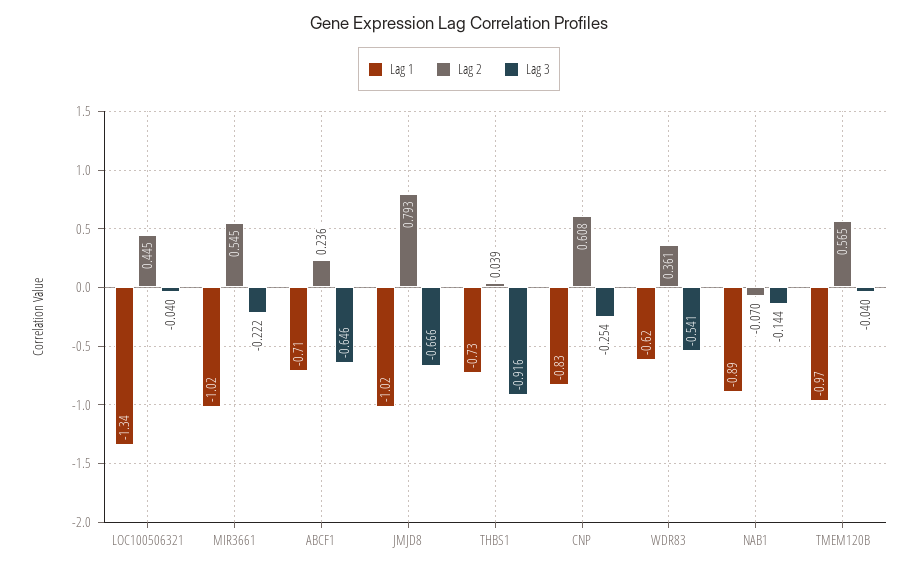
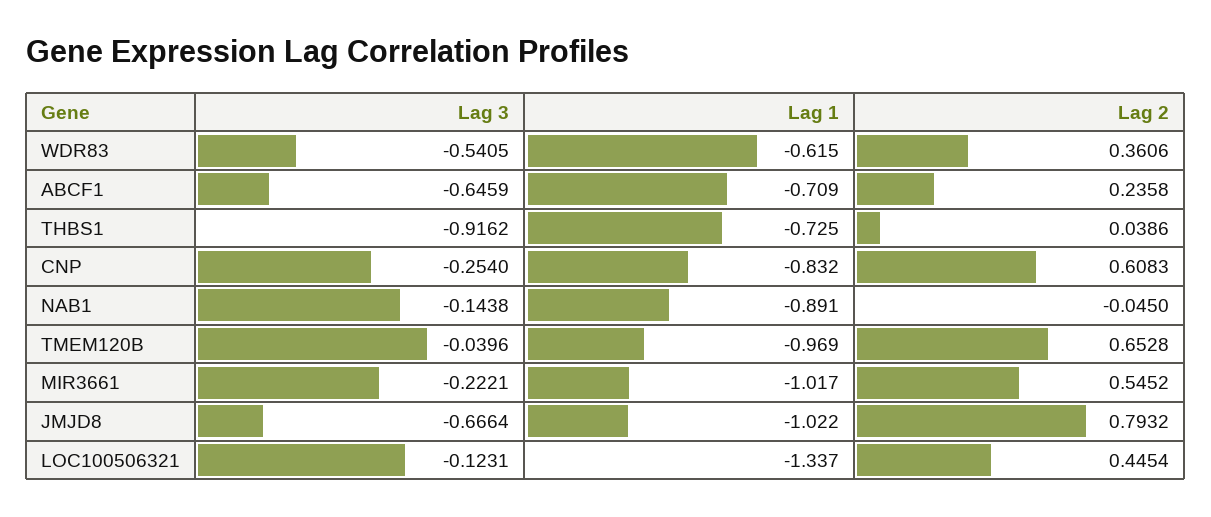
Lag 3, LOC100506321: -0.04 -> -0.1231
Lag 2, NAB1: -0.07 -> -0.045
Lag 2, TMEM120B: 0.565 -> 0.6528

